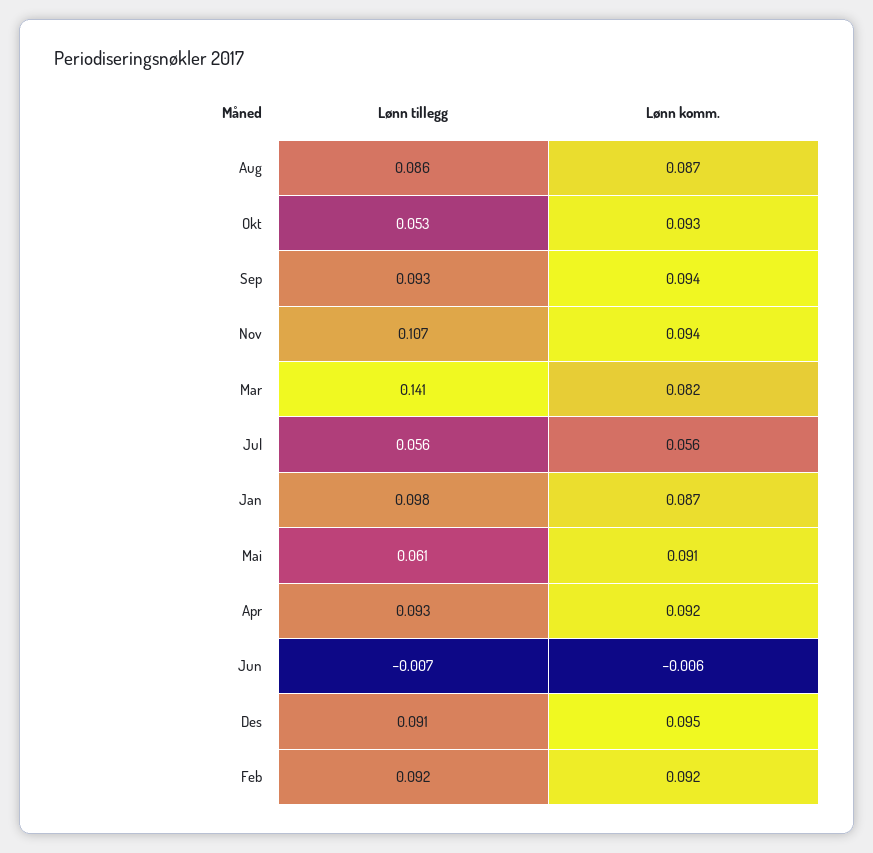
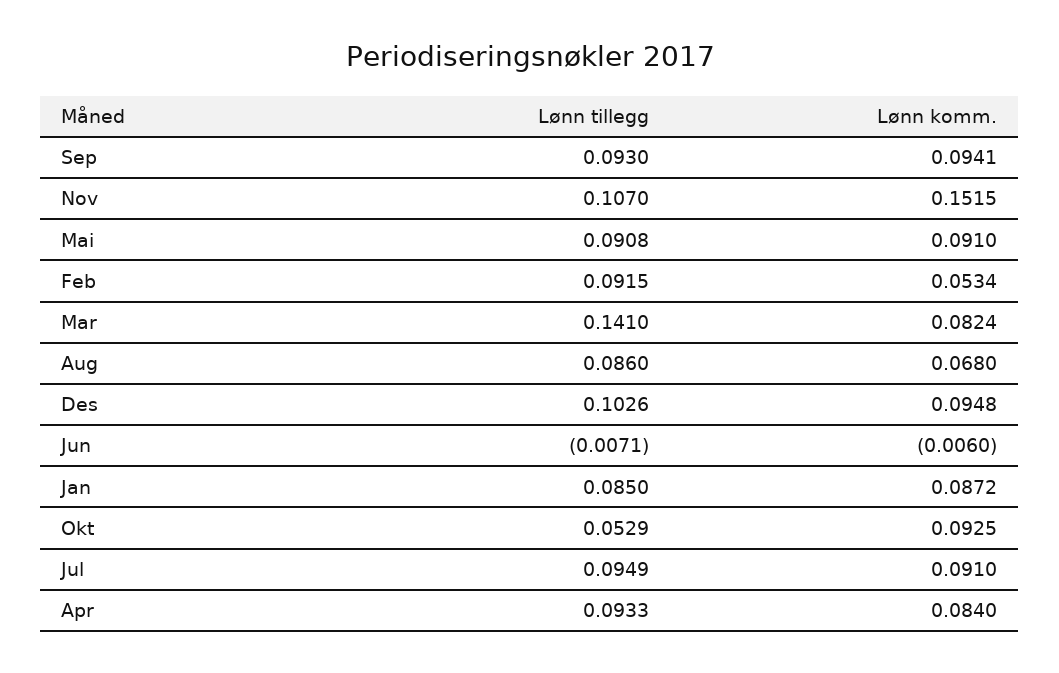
Lønn komm., Aug: 0.087 -> 0.068
Lønn komm., Nov: 0.094 -> 0.1515
Lønn tillegg, Jul: 0.056 -> 0.0949
Lønn komm., Jul: 0.056 -> 0.091
Lønn tillegg, Jan: 0.098 -> 0.085
Lønn tillegg, Mai: 0.061 -> 0.0908
Lønn komm., Apr: 0.092 -> 0.084
Lønn tillegg, Des: 0.091 -> 0.1026
Lønn komm., Feb: 0.092 -> 0.0534

